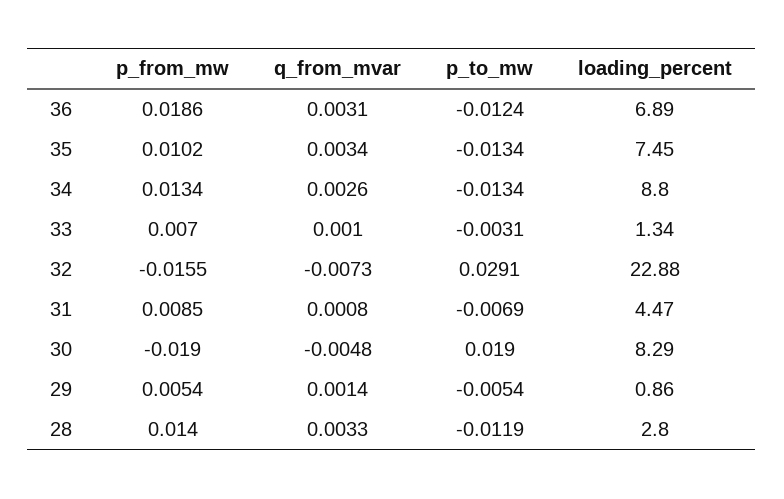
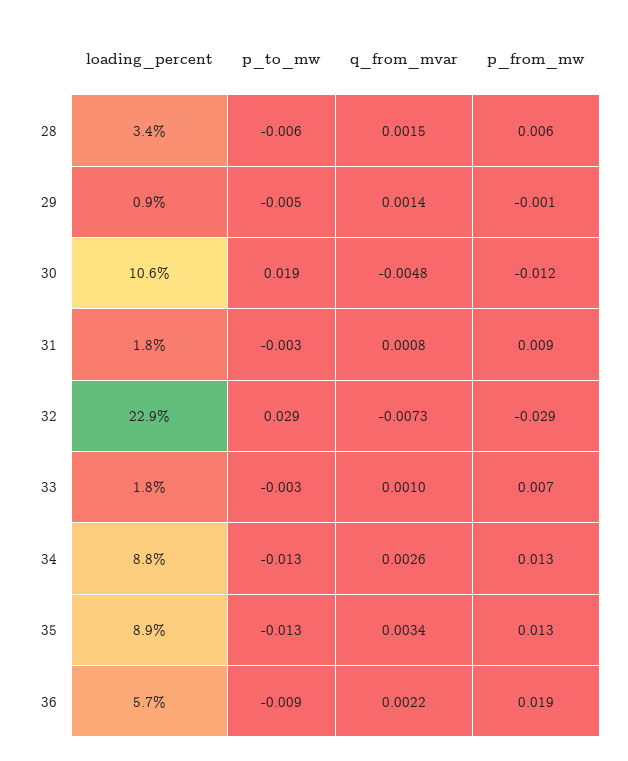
q_from_mvar, 36: 0.0031 -> 0.0022
p_to_mw, 36: -0.0124 -> -0.009
loading_percent, 36: 6.89 -> 5.7
p_from_mw, 35: 0.0102 -> 0.013
loading_percent, 35: 7.45 -> 8.9
loading_percent, 33: 1.34 -> 1.8
p_from_mw, 32: -0.0155 -> -0.029
p_to_mw, 31: -0.0069 -> -0.003
loading_percent, 31: 4.47 -> 1.8
p_from_mw, 30: -0.019 -> -0.012
loading_percent, 30: 8.29 -> 10.6
p_from_mw, 29: 0.0054 -> -0.001
p_from_mw, 28: 0.014 -> 0.006
q_from_mvar, 28: 0.0033 -> 0.0015
p_to_mw, 28: -0.0119 -> -0.006
loading_percent, 28: 2.8 -> 3.4

